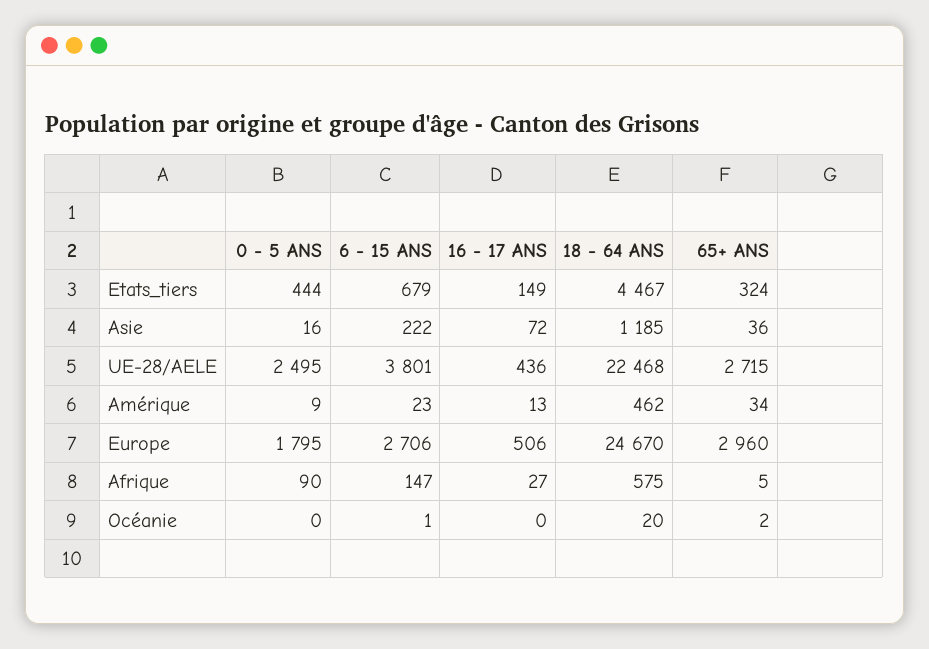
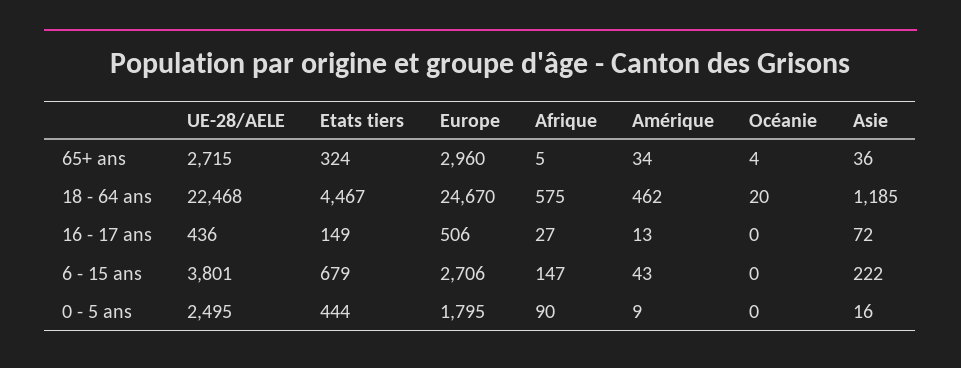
6 - 15 ANS, Amérique: 23 -> 43
6 - 15 ANS, Océanie: 1 -> 0
65+ ANS, Océanie: 2 -> 4

